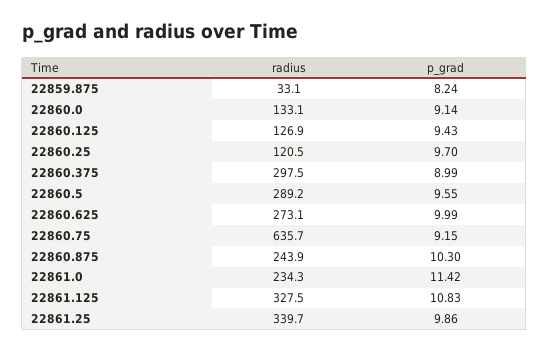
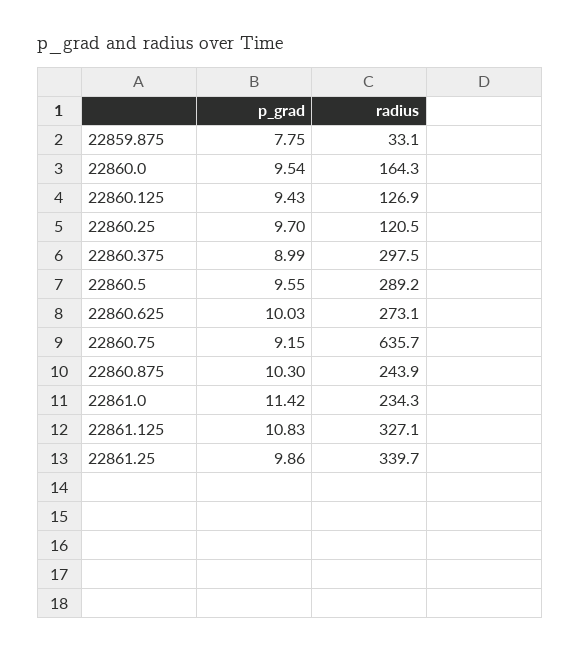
p_grad, 22859.875: 8.24 -> 7.75
radius, 22860.0: 133.1 -> 164.3
p_grad, 22860.0: 9.14 -> 9.54
p_grad, 22860.625: 9.99 -> 10.03
radius, 22861.125: 327.5 -> 327.1

